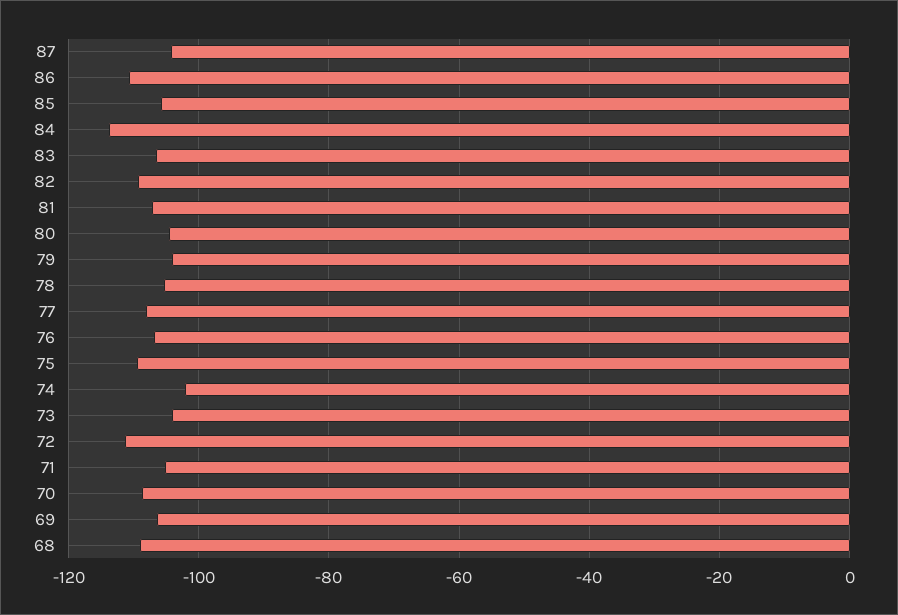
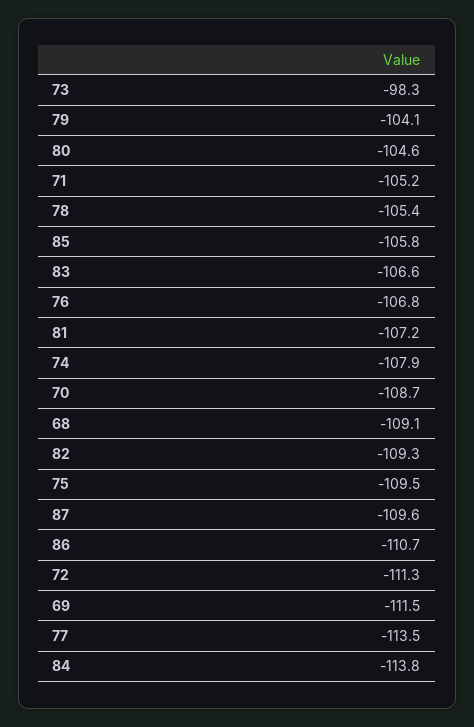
87: -104 -> -109.6
77: -108 -> -113.5
74: -102 -> -107.9
73: -104 -> -98.3
69: -106 -> -111.5

